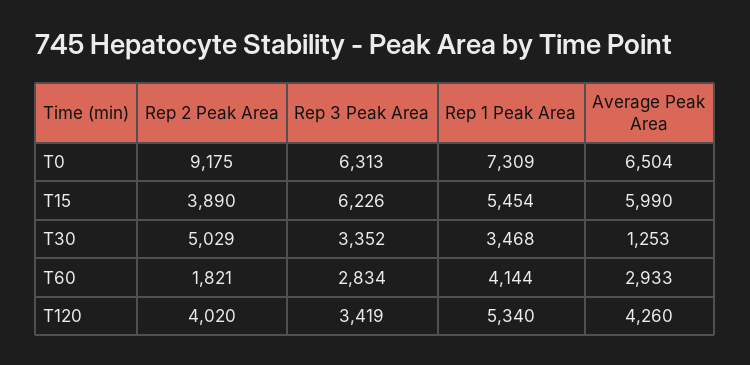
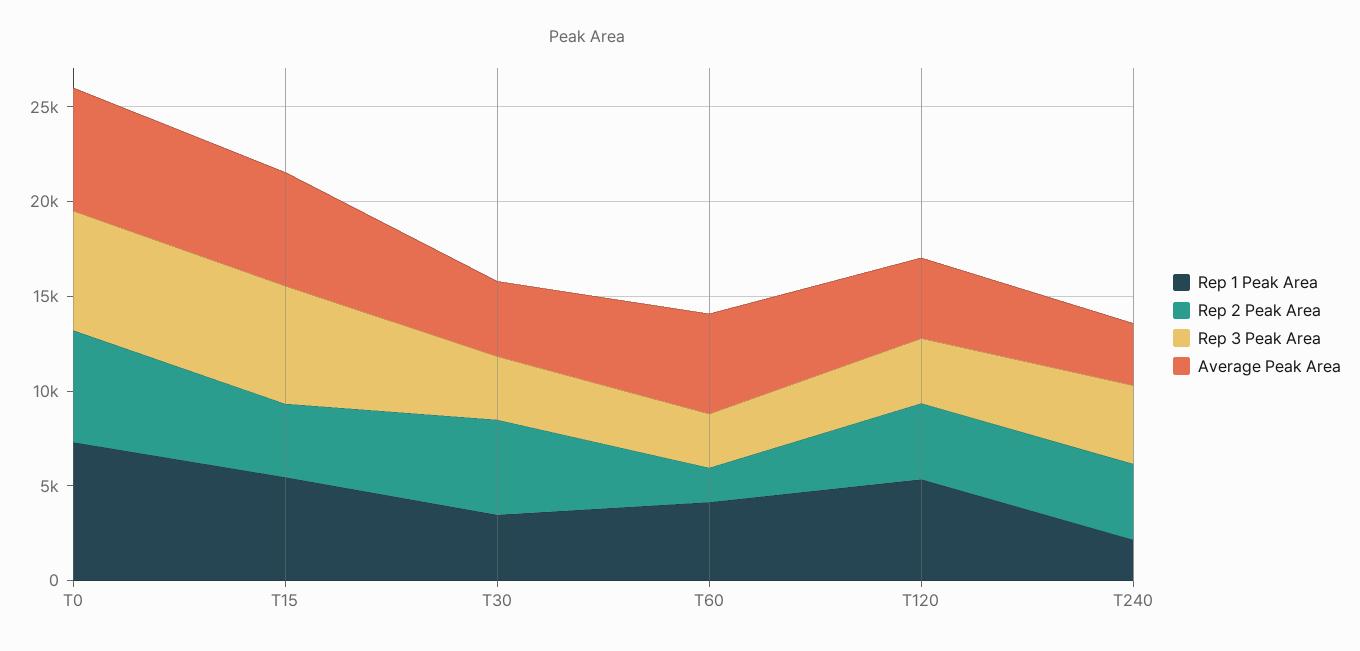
Rep 2 Peak Area, T0: 9175 -> 6000
Average Peak Area, T30: 1253 -> 4000
Average Peak Area, T60: 2933 -> 5000
Rep 1 Peak Area, T240: none -> 2000
Rep 2 Peak Area, T240: none -> 4000
Rep 3 Peak Area, T240: none -> 4000
Average Peak Area, T240: none -> 3000

